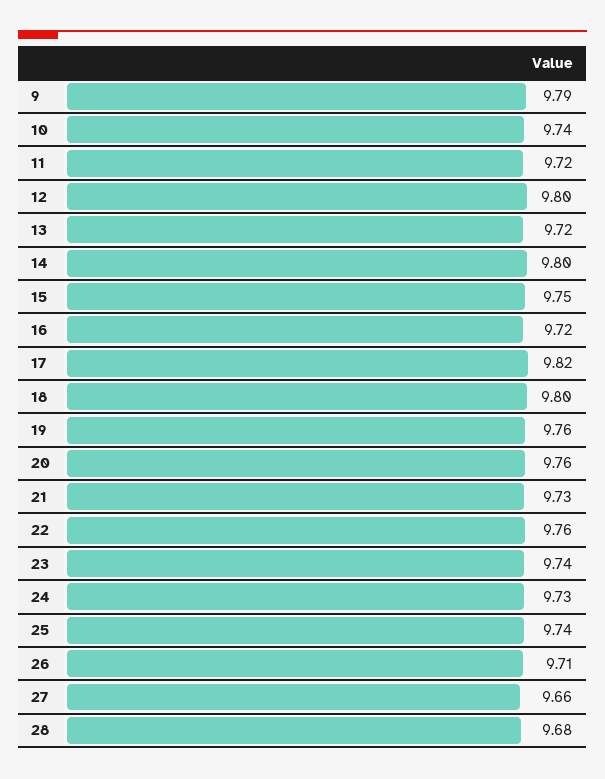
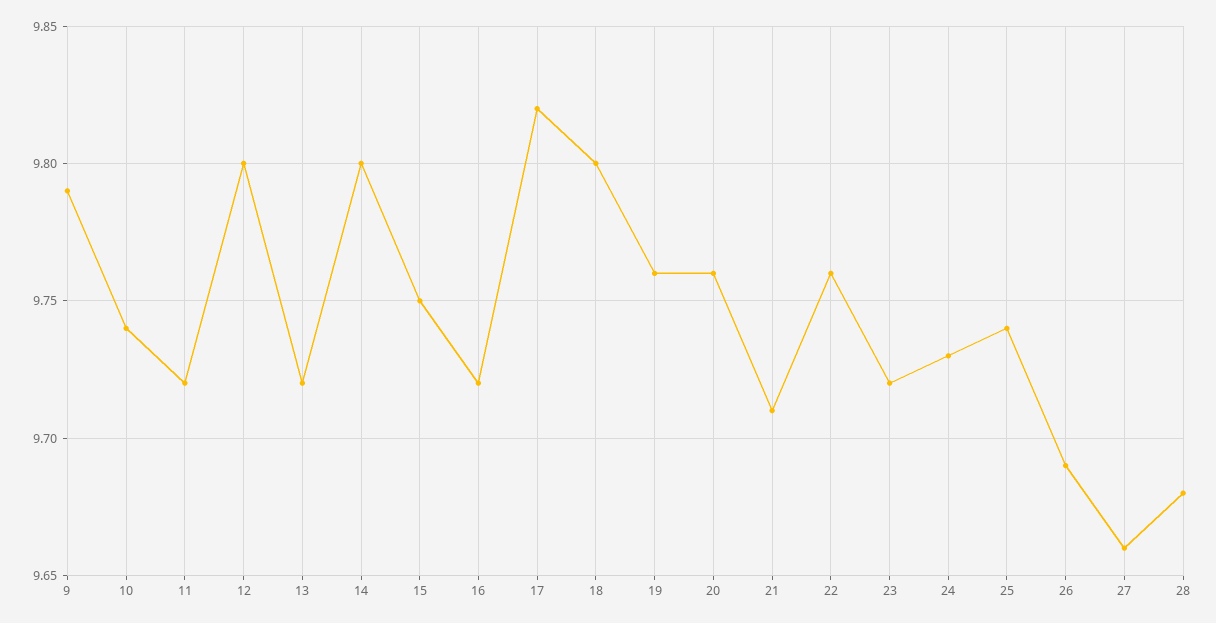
21: 9.73 -> 9.71
23: 9.74 -> 9.72
26: 9.71 -> 9.69

